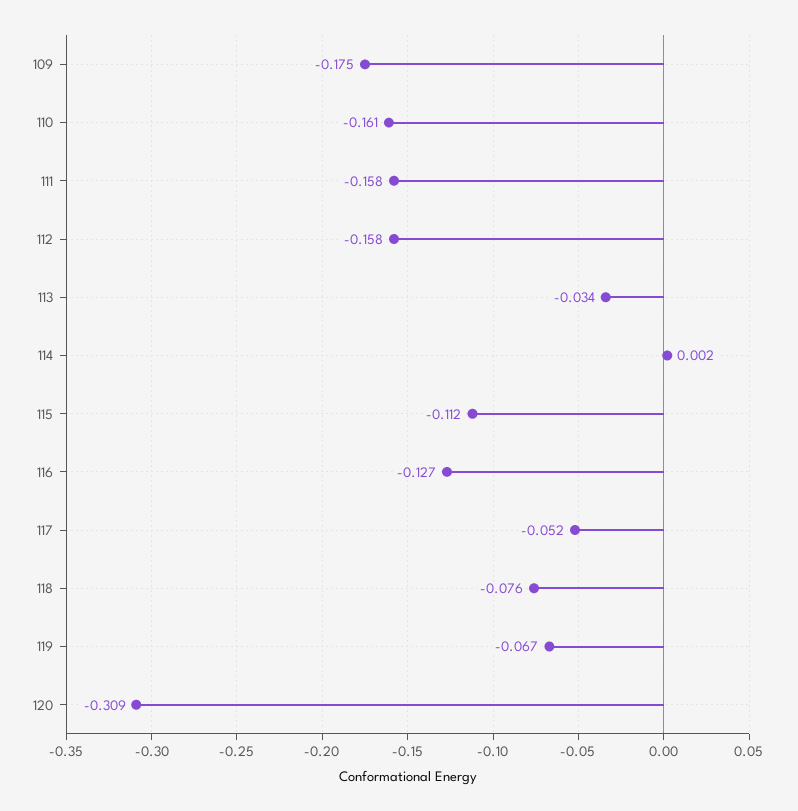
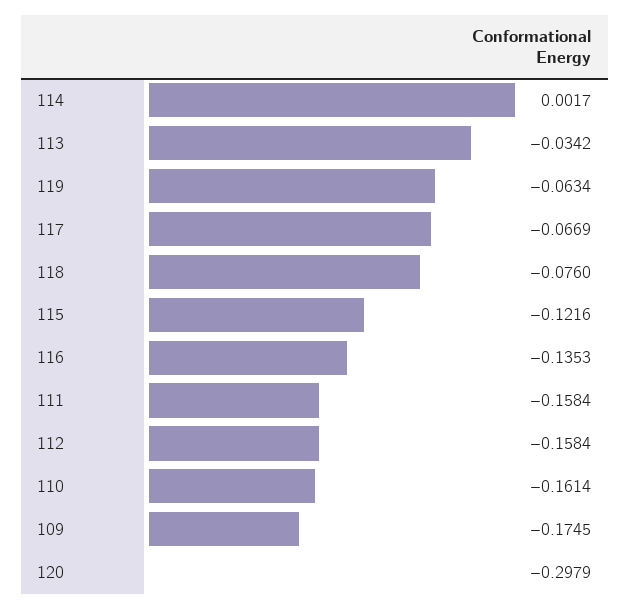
115: -0.112 -> -0.1216
116: -0.127 -> -0.1353
117: -0.052 -> -0.0669
119: -0.067 -> -0.0634
120: -0.309 -> -0.2979

